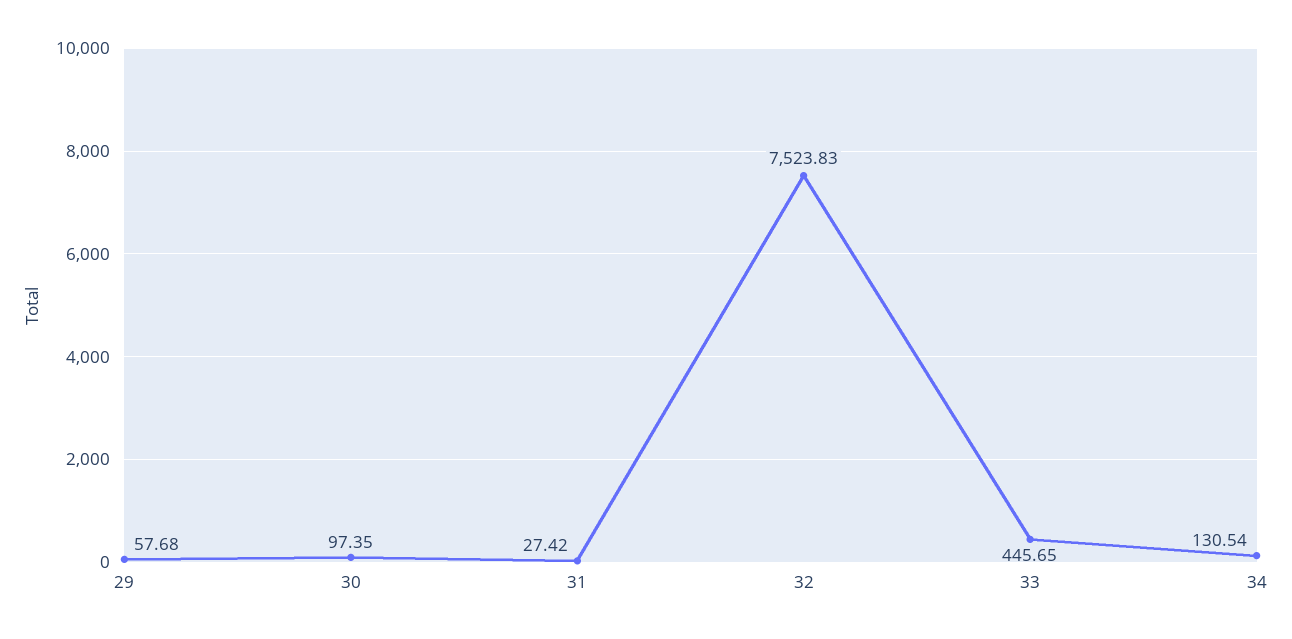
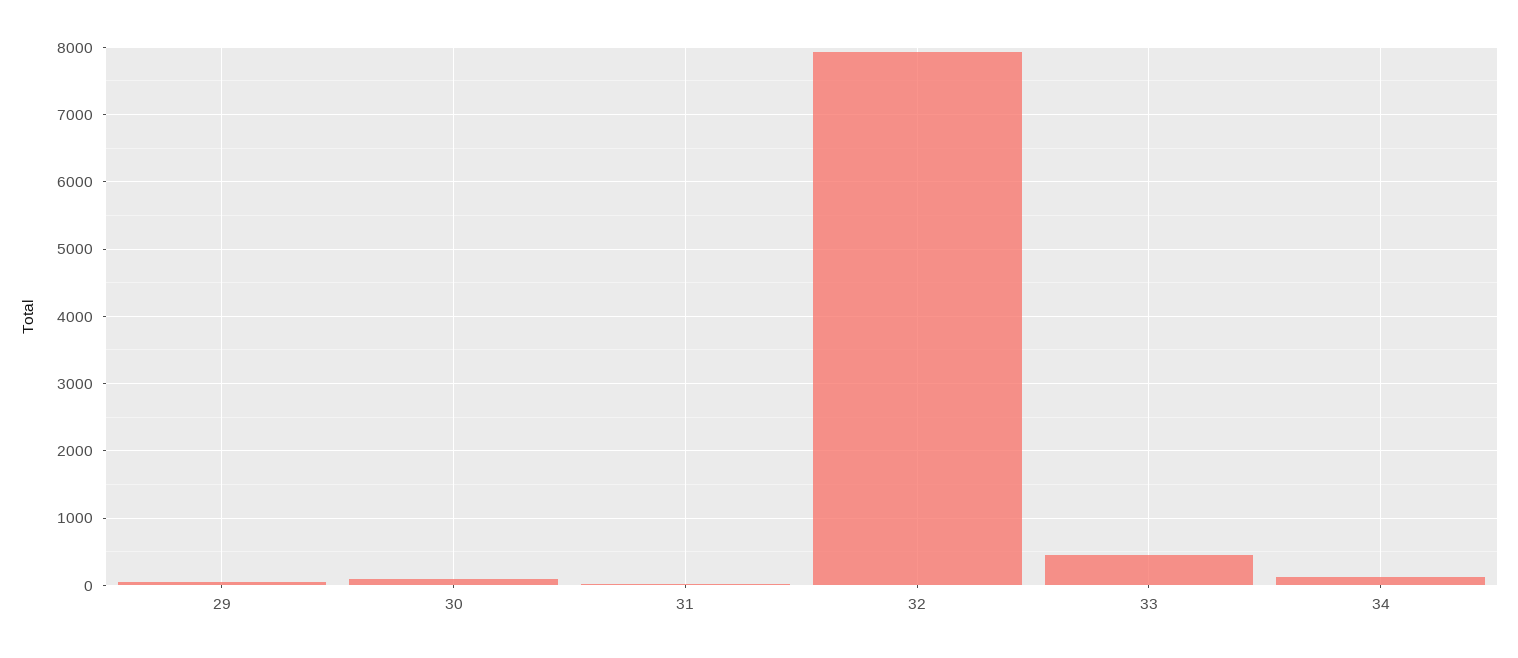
32: 7523.83 -> 7900

